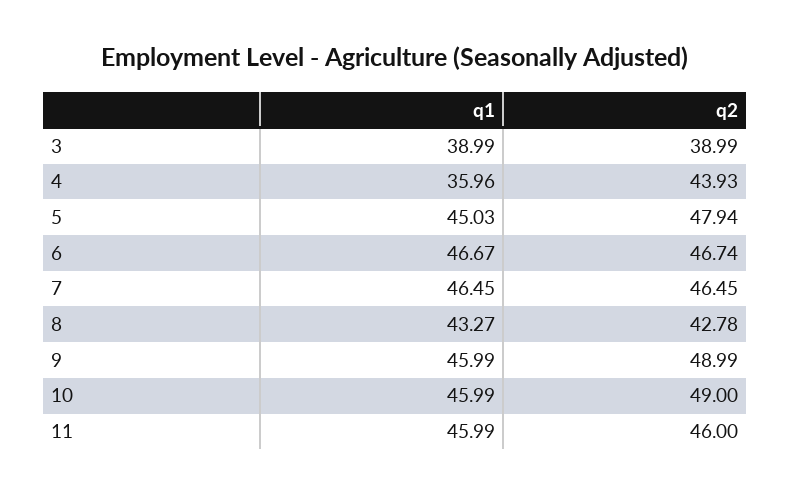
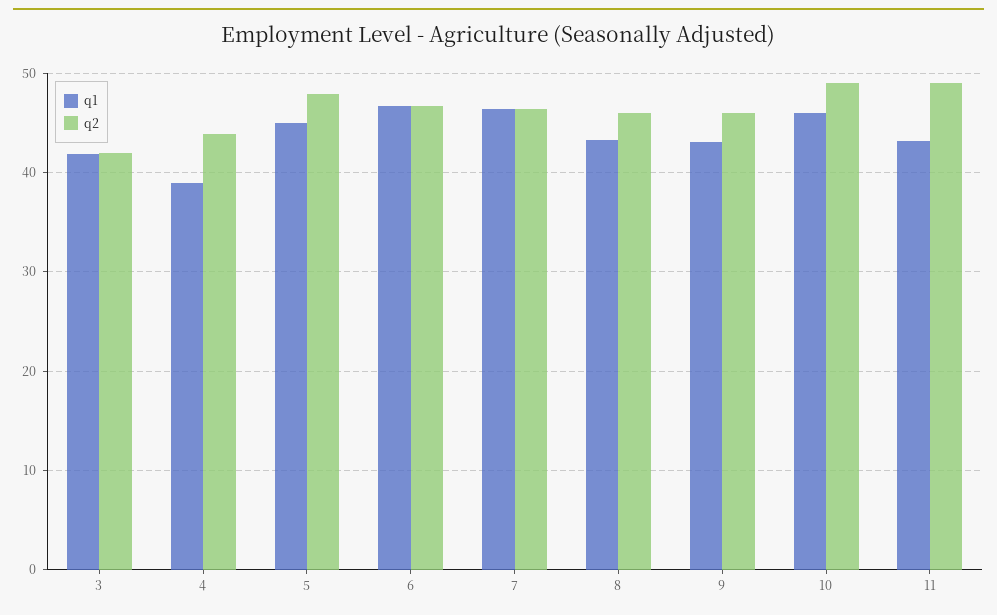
q1, 3: 38.99 -> 42
q2, 3: 38.99 -> 42
q1, 4: 35.96 -> 39
q2, 8: 42.78 -> 46
q1, 9: 45.99 -> 43
q2, 9: 48.99 -> 46
q1, 11: 45.99 -> 43
q2, 11: 46 -> 49

